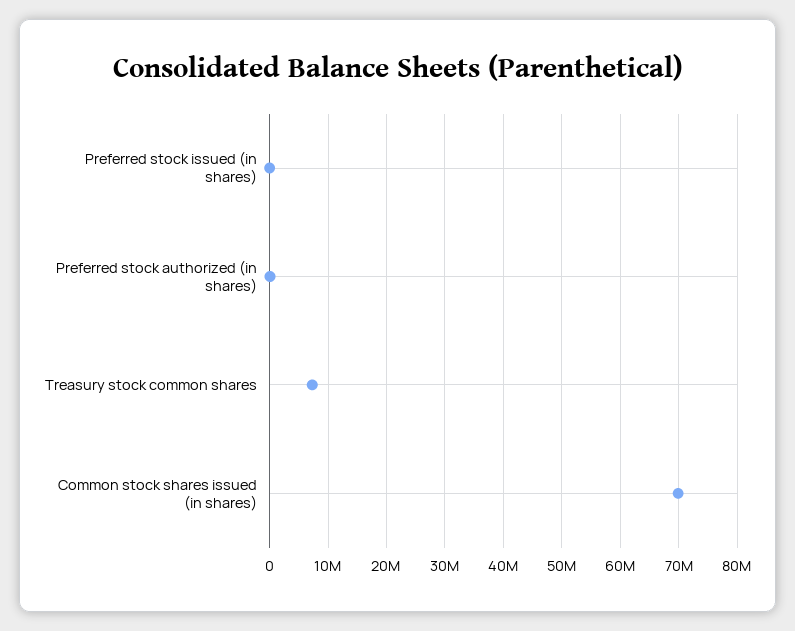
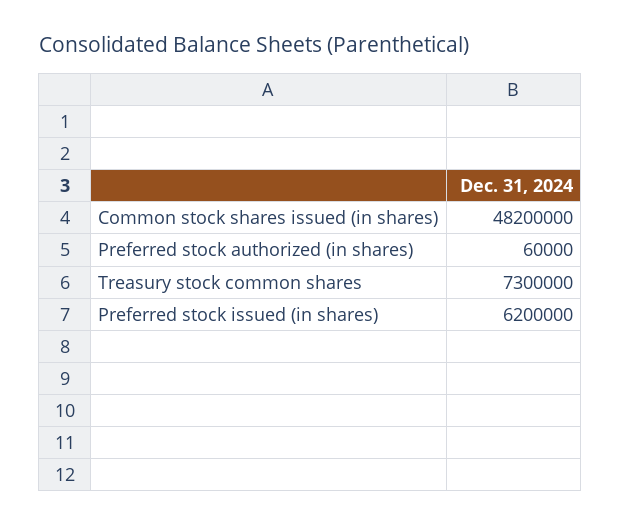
Preferred stock issued (in shares): 0 -> 6200000
Common stock shares issued (in shares): 70000000 -> 48200000

